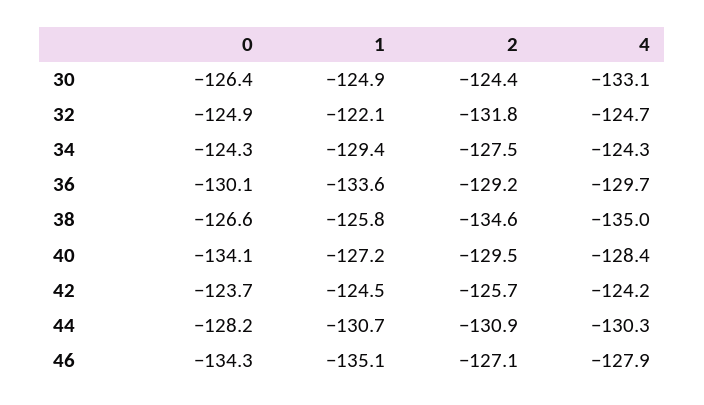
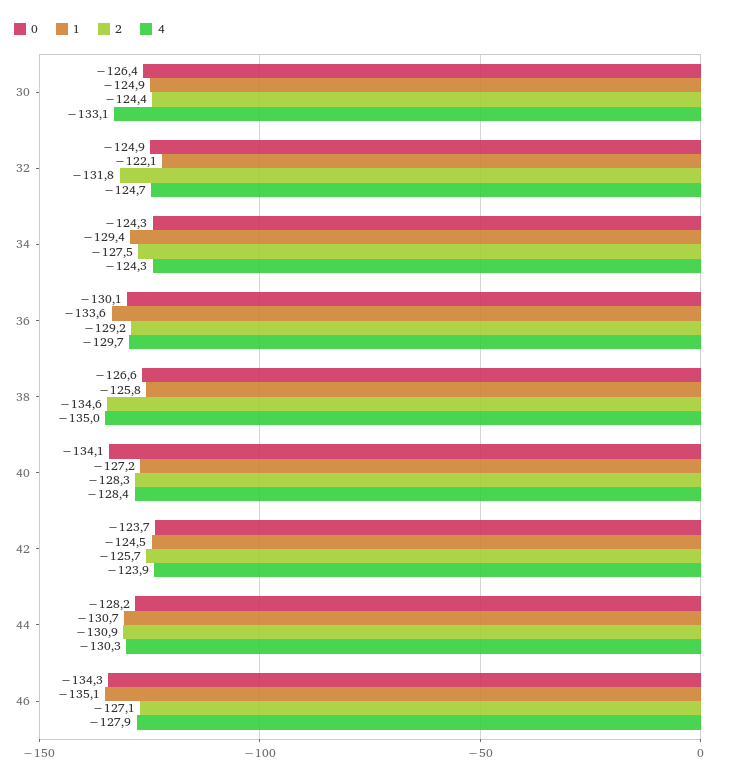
2, 40: -129.5 -> -128.3
4, 42: -124.2 -> -123.9

